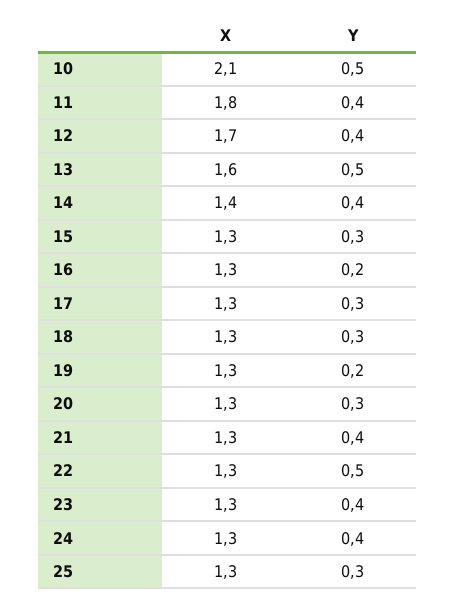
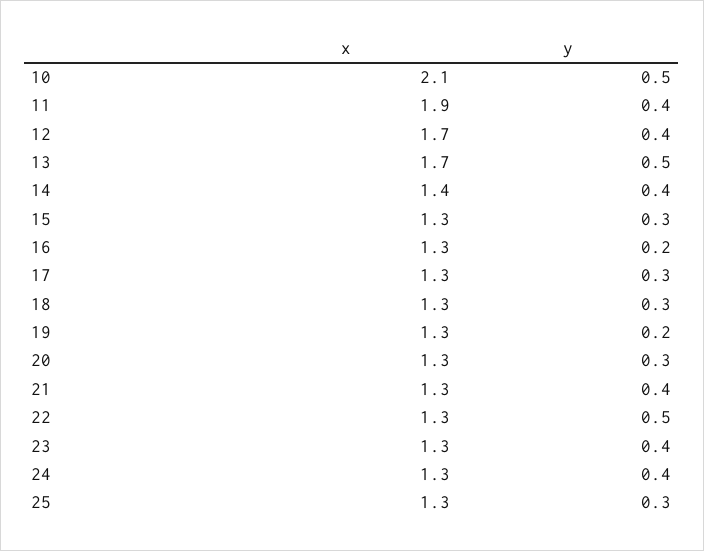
X, 11: 1.8 -> 1.9
X, 13: 1.6 -> 1.7

